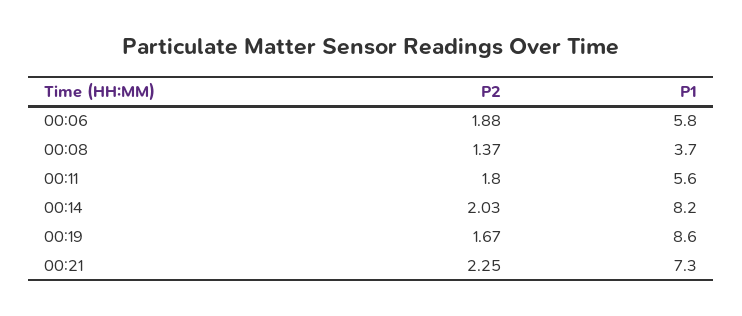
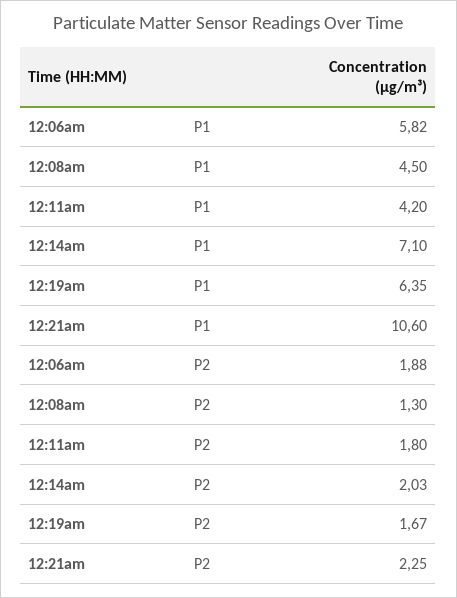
P2, 00:08: 1.37 -> 1.3
P1, 00:08: 3.7 -> 4.5
P1, 00:11: 5.6 -> 4.2
P1, 00:14: 8.2 -> 7.1
P1, 00:19: 8.6 -> 6.35
P1, 00:21: 7.3 -> 10.6

